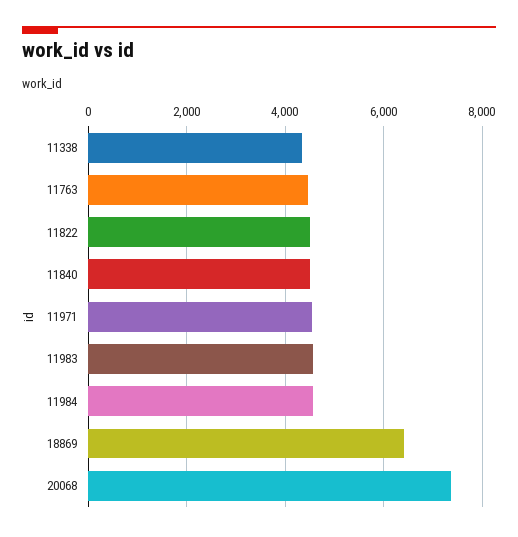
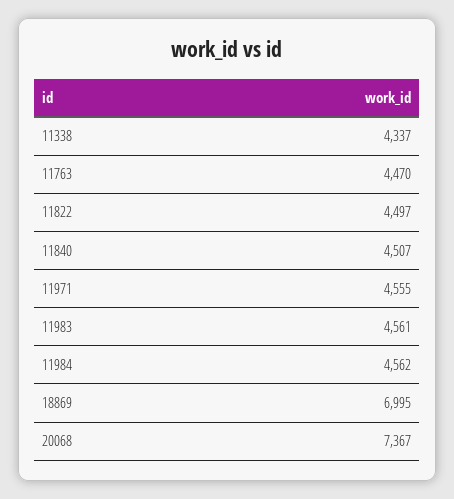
18869: 6400 -> 6995

